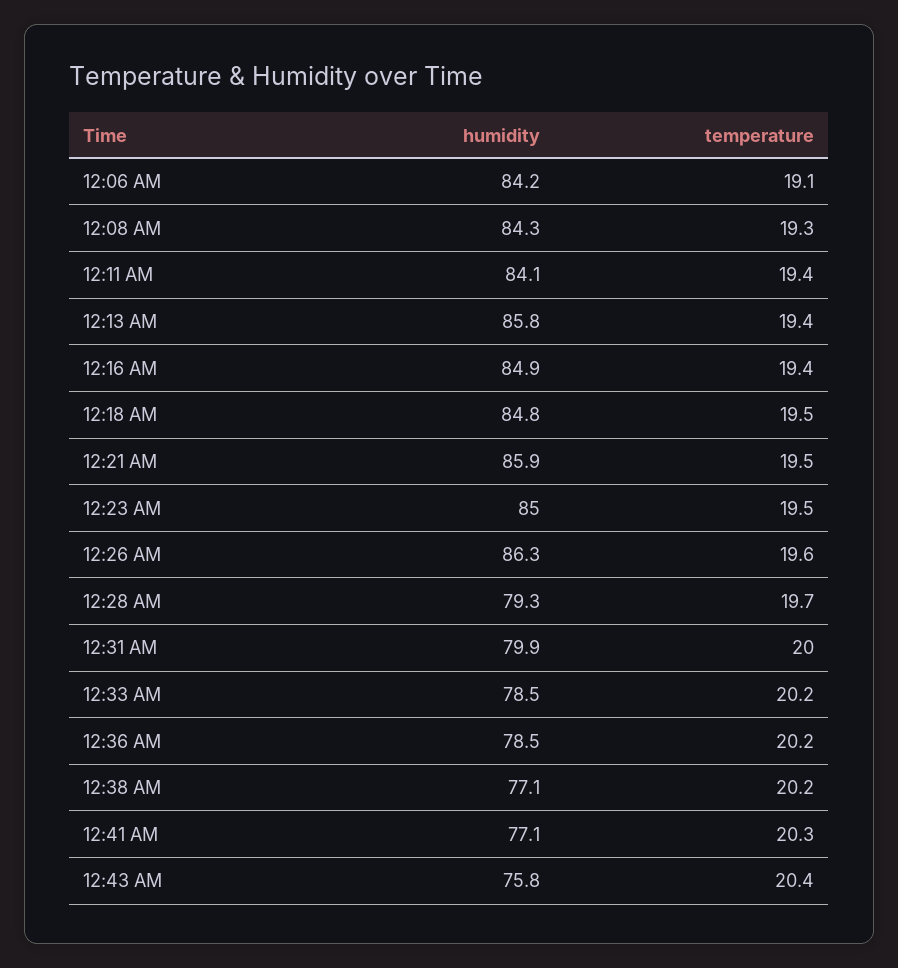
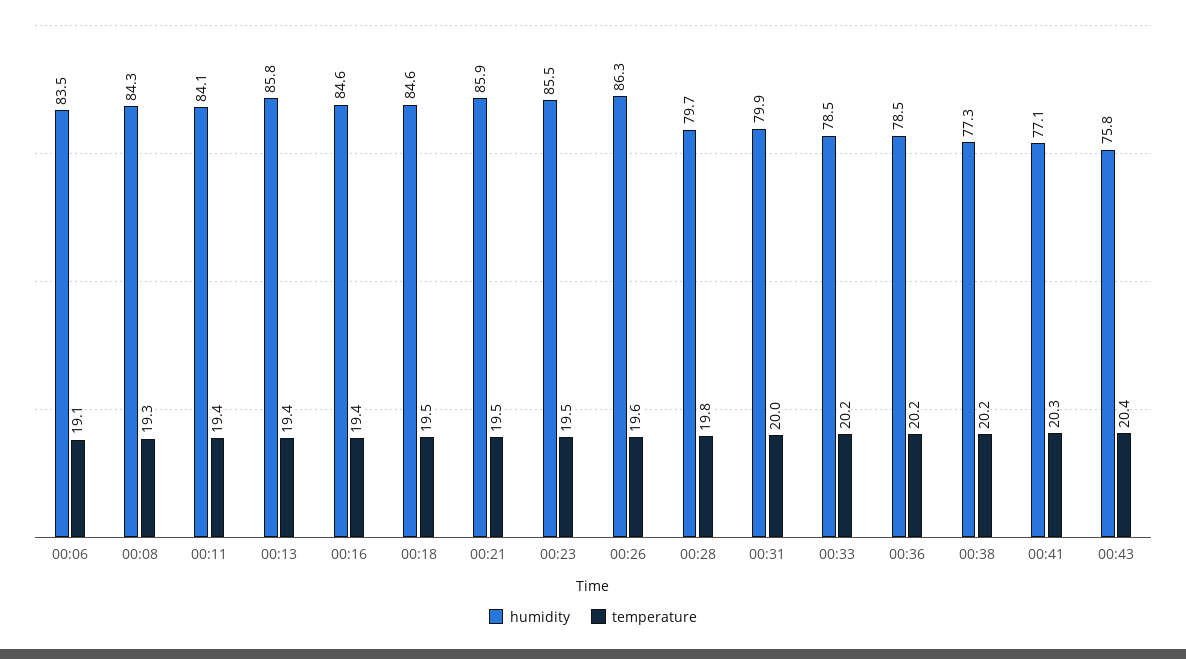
humidity, 12:06 AM: 84.2 -> 83.5
humidity, 12:16 AM: 84.9 -> 84.6
humidity, 12:18 AM: 84.8 -> 84.6
humidity, 12:23 AM: 85 -> 85.5
humidity, 12:28 AM: 79.3 -> 79.7
temperature, 12:28 AM: 19.7 -> 19.8
humidity, 12:38 AM: 77.1 -> 77.3

